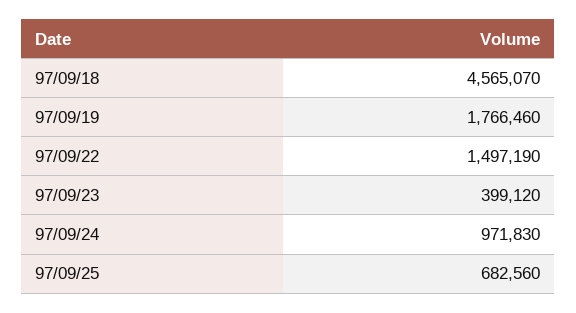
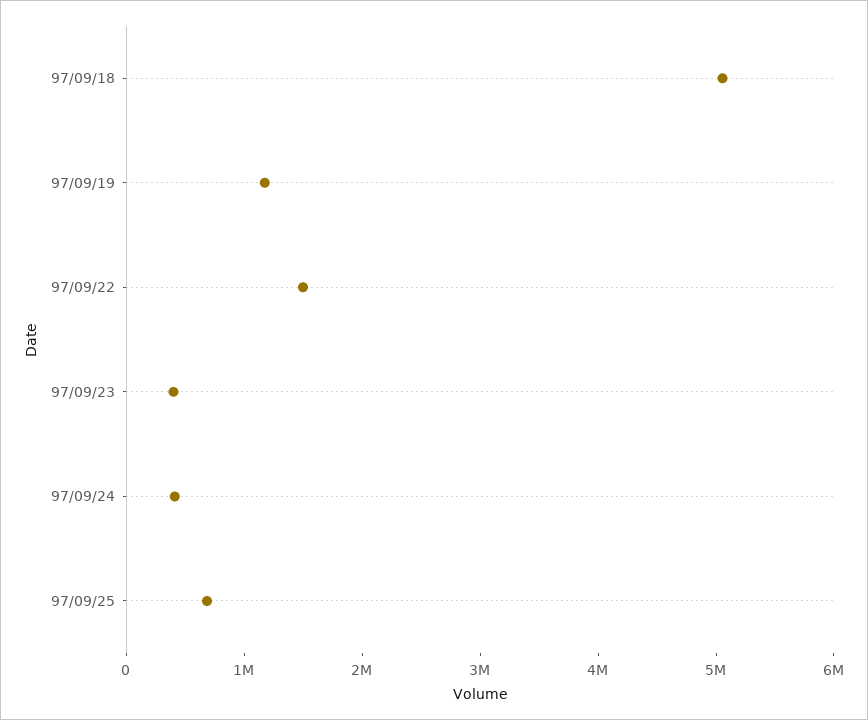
97/09/18: 4565070 -> 5000000
97/09/19: 1766460 -> 1200000
97/09/24: 971830 -> 400000

